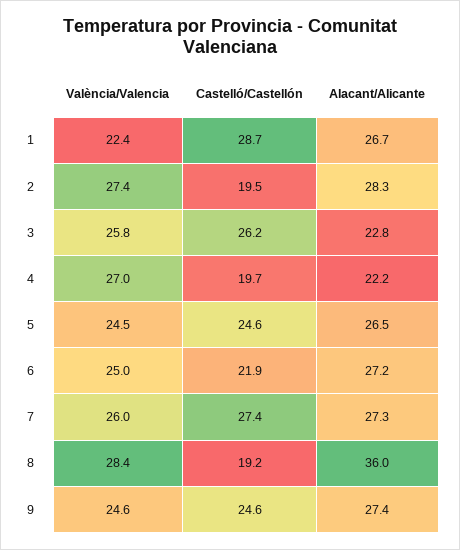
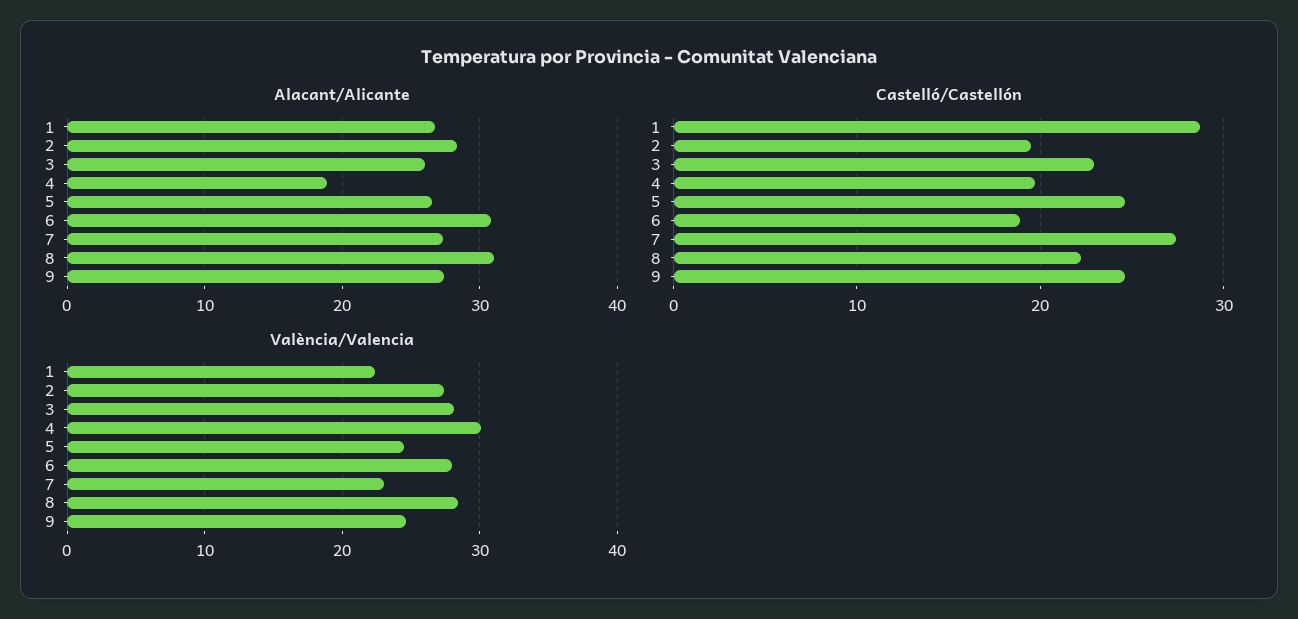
València/Valencia, 3: 25.8 -> 28
Castelló/Castellón, 3: 26.2 -> 23
Alacant/Alicante, 3: 22.8 -> 26
València/Valencia, 4: 27 -> 30
Alacant/Alicante, 4: 22.2 -> 19
València/Valencia, 6: 25 -> 28
Castelló/Castellón, 6: 21.9 -> 19
Alacant/Alicante, 6: 27.2 -> 31
València/Valencia, 7: 26 -> 23
Castelló/Castellón, 8: 19.2 -> 22
Alacant/Alicante, 8: 36 -> 31

